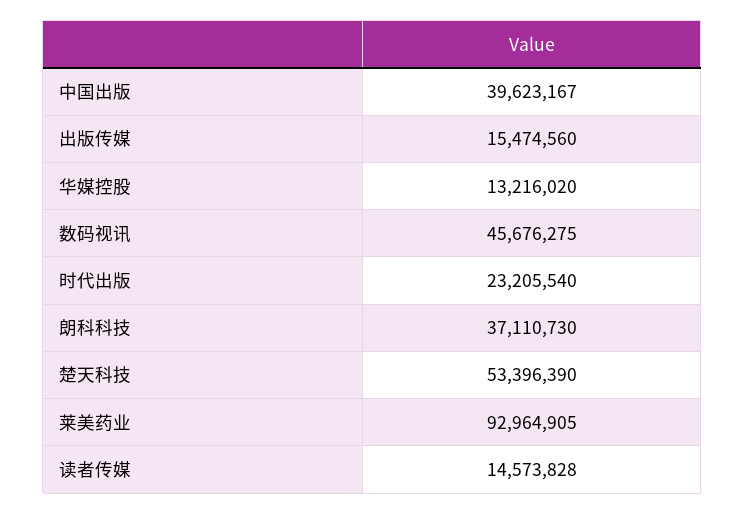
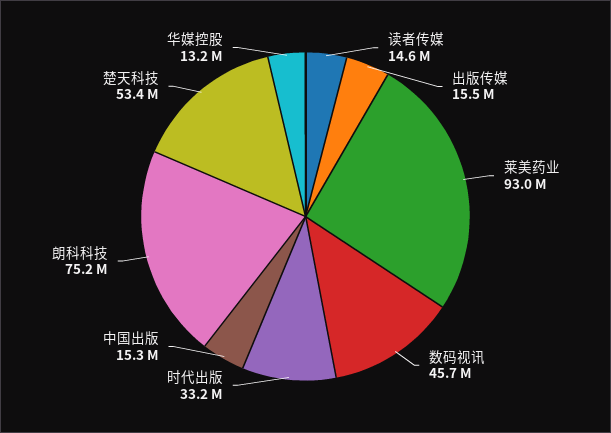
中国出版: 39623167 -> 15300000
时代出版: 23205540 -> 33200000
朗科科技: 37110730 -> 75200000

